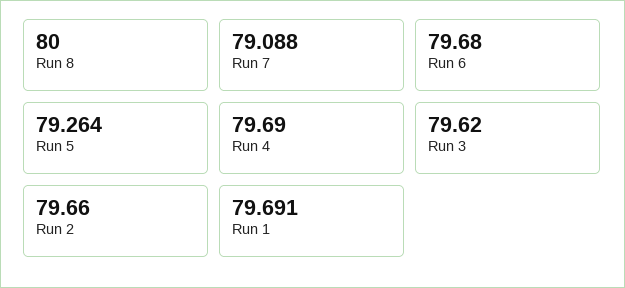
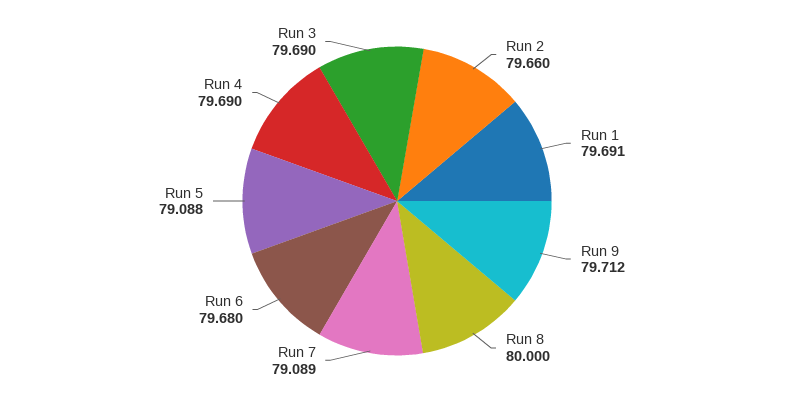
Run 7: 79.088 -> 79.089
Run 5: 79.264 -> 79.088
Run 3: 79.62 -> 79.69
Run 9: none -> 79.712

